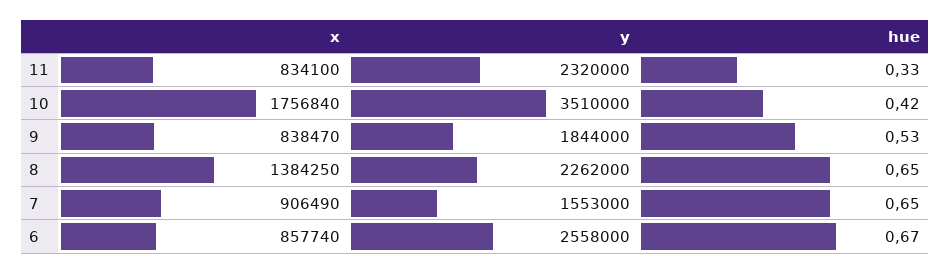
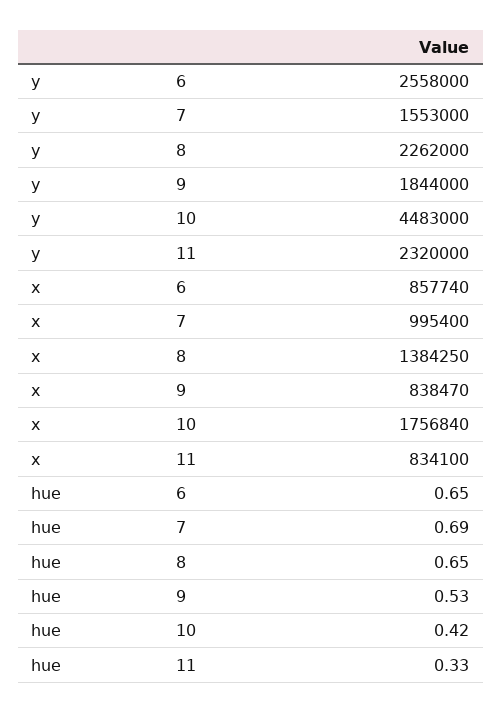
y, 10: 3510000 -> 4483000
x, 7: 906490 -> 995400
hue, 7: 0.65 -> 0.69
hue, 6: 0.67 -> 0.65

